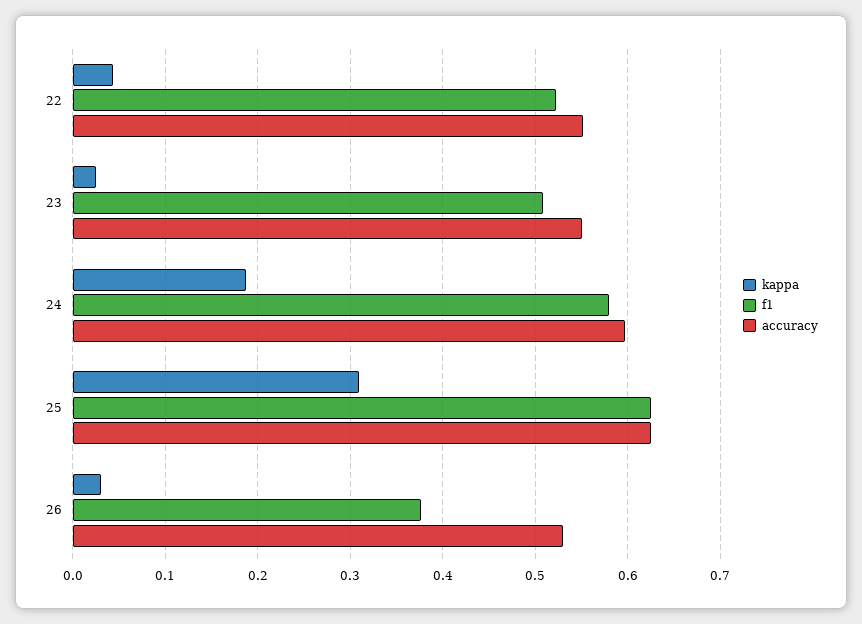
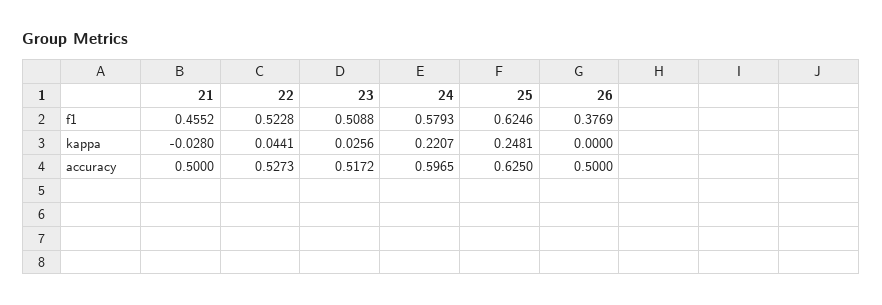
accuracy, 22: 0.55 -> 0.5273
accuracy, 23: 0.55 -> 0.5172
kappa, 24: 0.19 -> 0.2207
kappa, 25: 0.31 -> 0.2481
kappa, 26: 0.03 -> 0
accuracy, 26: 0.53 -> 0.5
f1, 21: none -> 0.4552
kappa, 21: none -> -0.028
accuracy, 21: none -> 0.5

